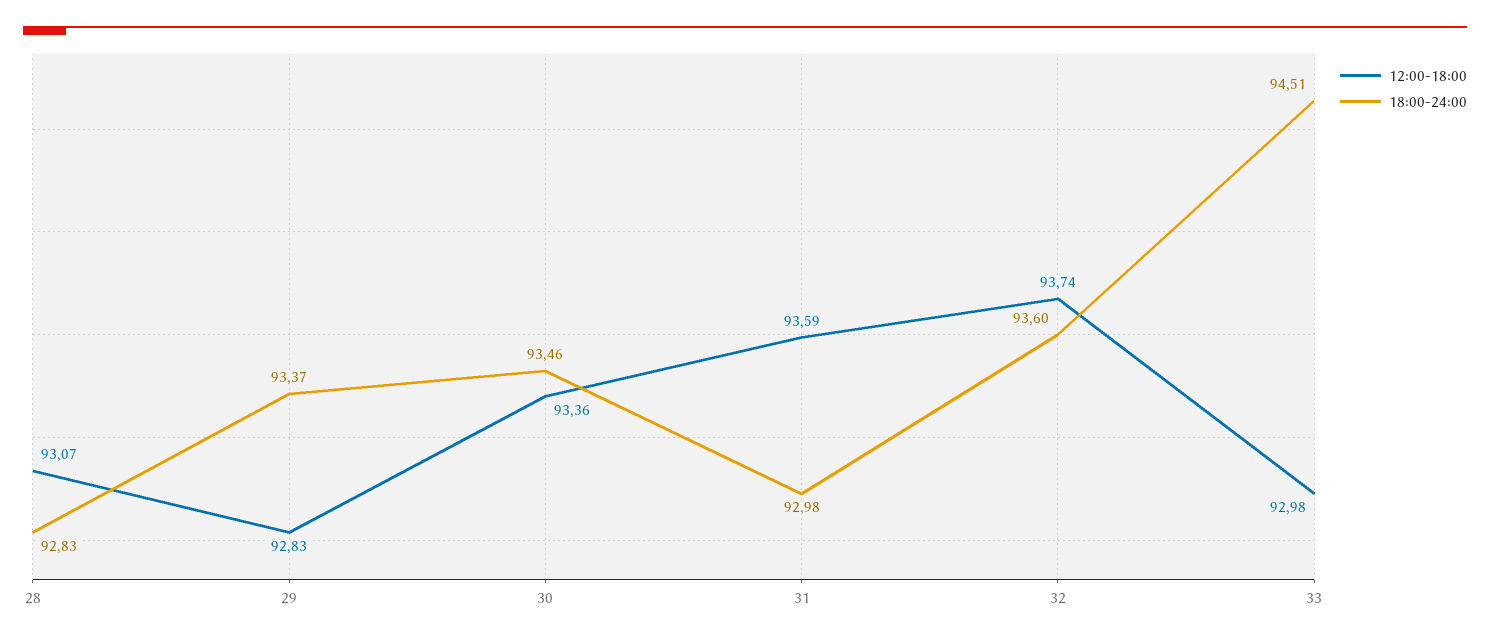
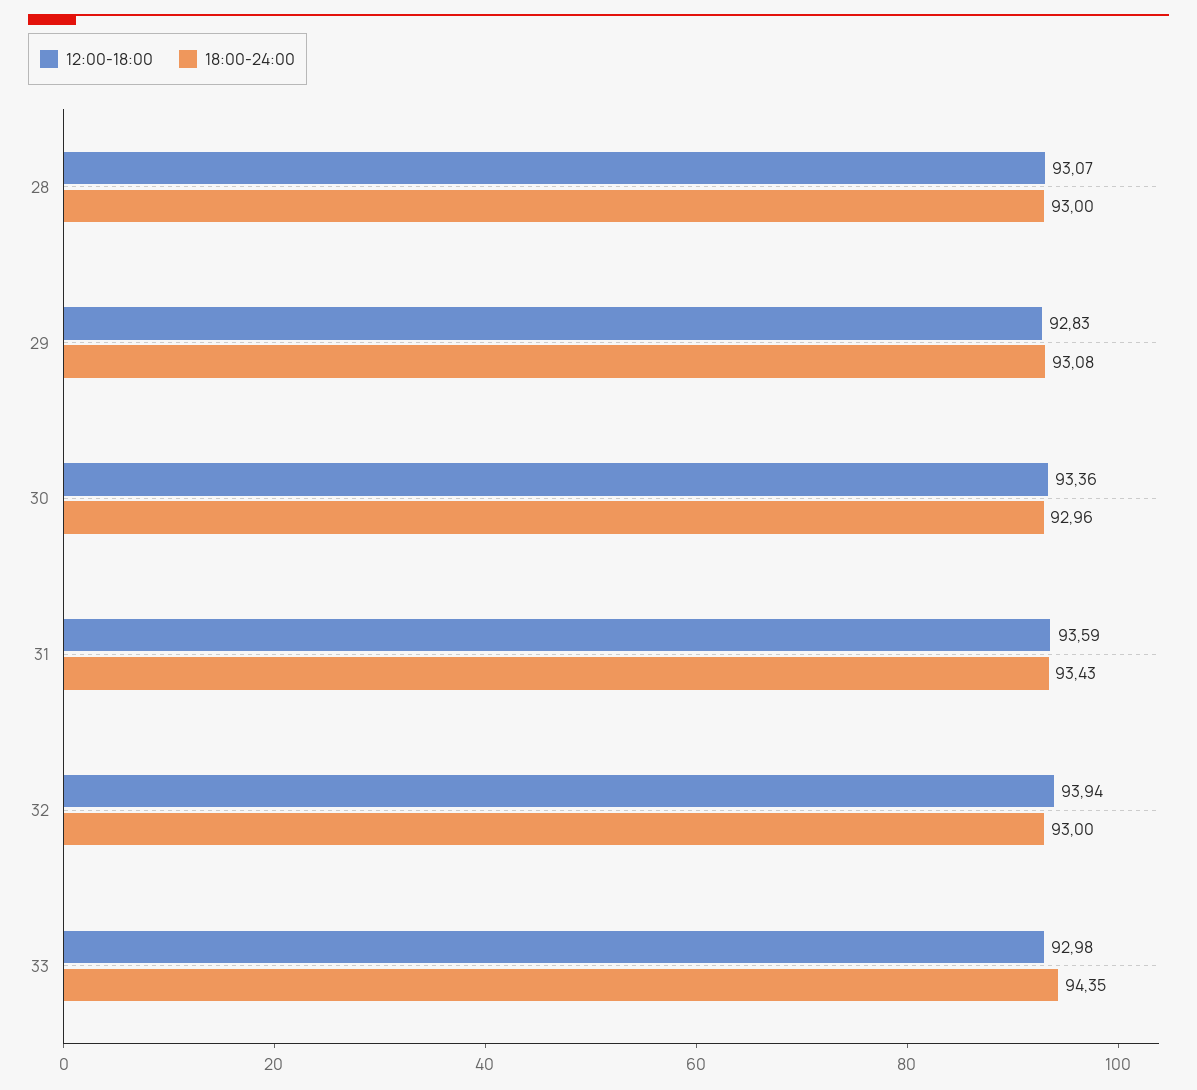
18:00-24:00, 28: 92.83 -> 93
18:00-24:00, 29: 93.37 -> 93.08
18:00-24:00, 30: 93.46 -> 92.96
18:00-24:00, 31: 92.98 -> 93.43
12:00-18:00, 32: 93.74 -> 93.94
18:00-24:00, 32: 93.6 -> 93
18:00-24:00, 33: 94.51 -> 94.35

